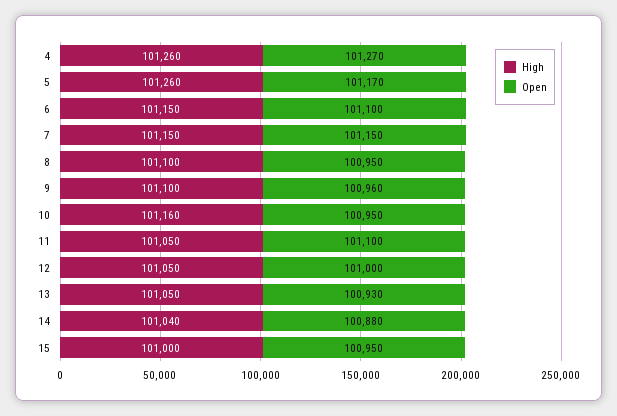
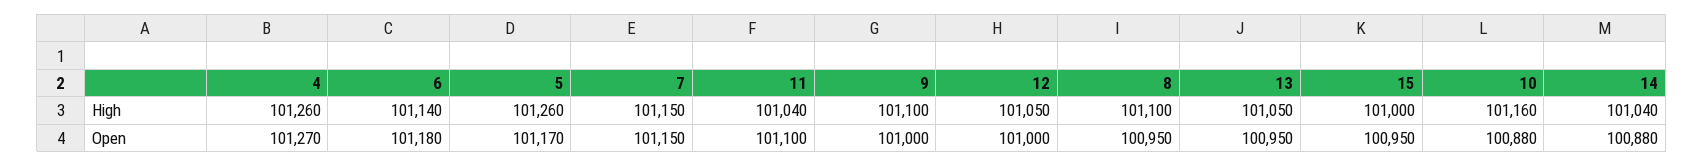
High, 6: 101150 -> 101140
Open, 6: 101100 -> 101180
Open, 9: 100960 -> 101000
Open, 10: 100950 -> 100880
High, 11: 101050 -> 101040
Open, 13: 100930 -> 100950

